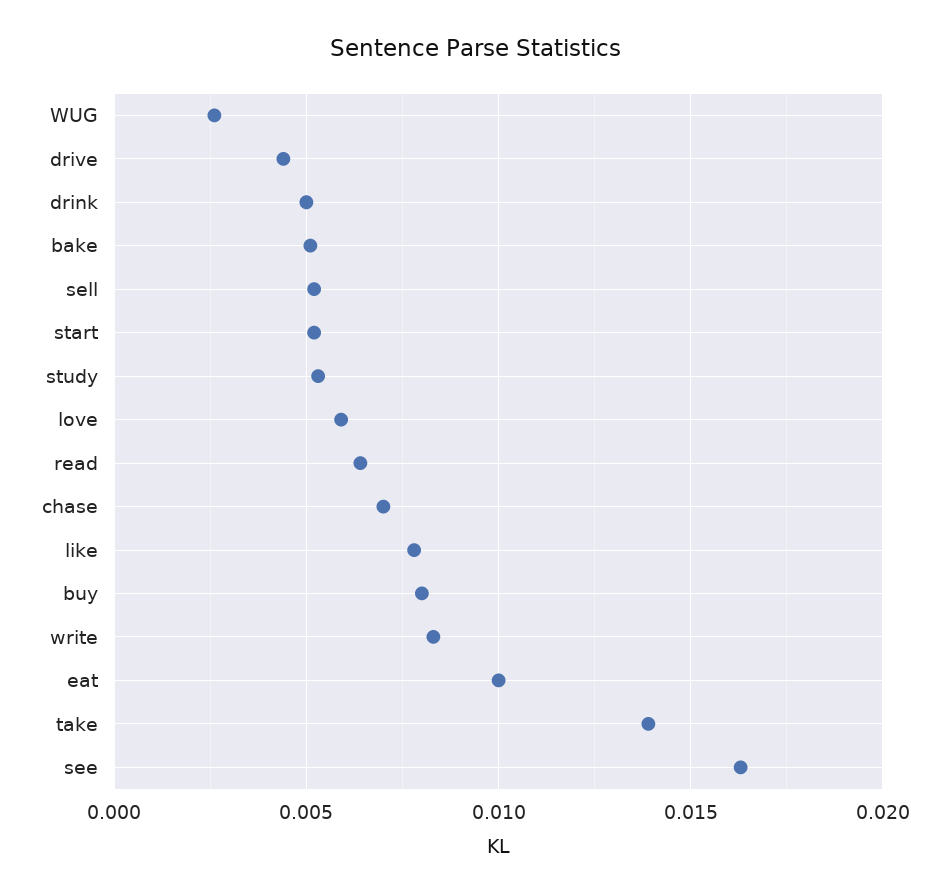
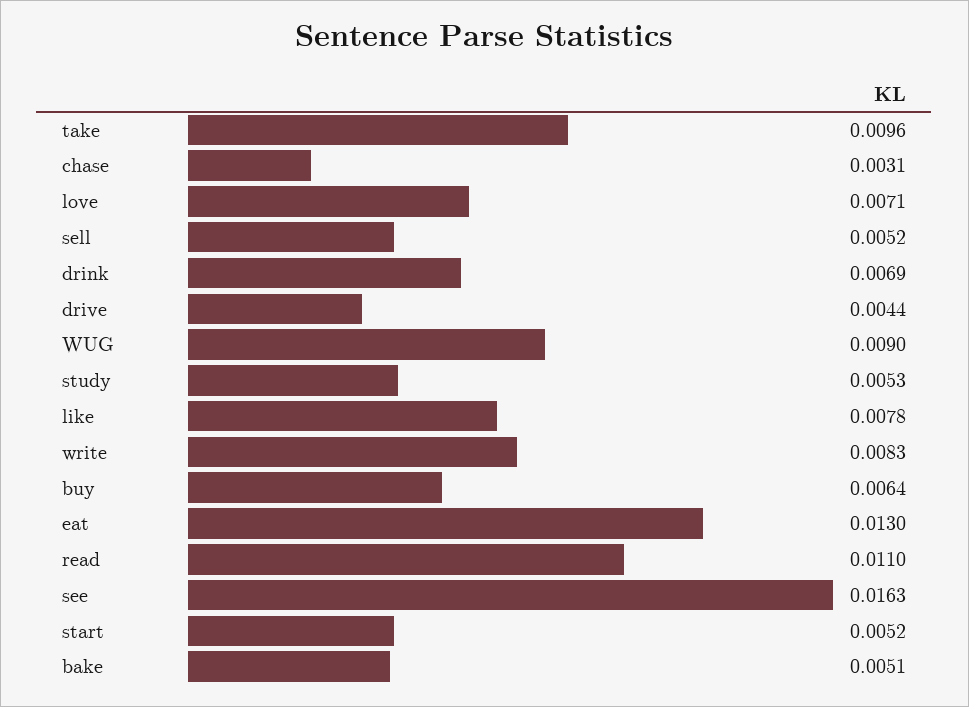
WUG: 0.0025 -> 0.009
drink: 0.005 -> 0.0069
love: 0.006 -> 0.0071
read: 0.0065 -> 0.011
chase: 0.007 -> 0.0031
buy: 0.008 -> 0.0064
eat: 0.01 -> 0.013
take: 0.014 -> 0.0096

